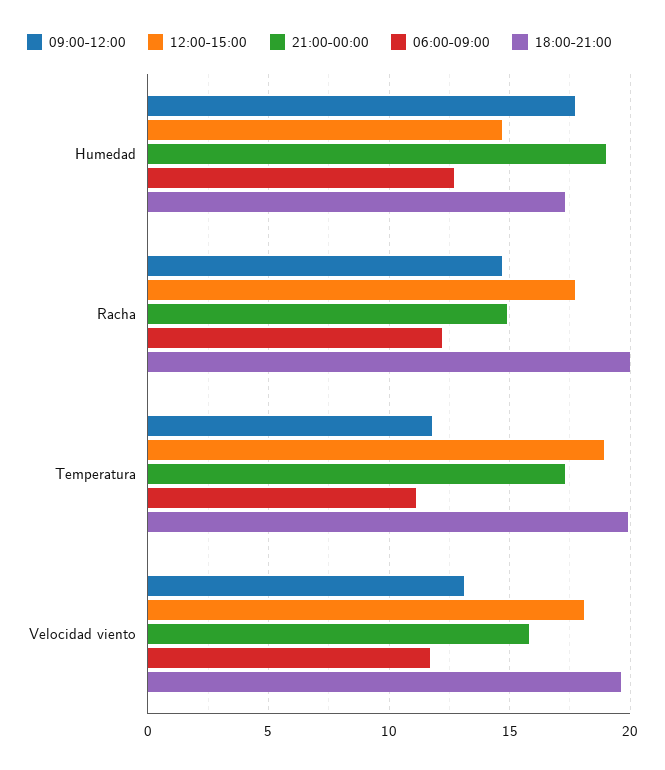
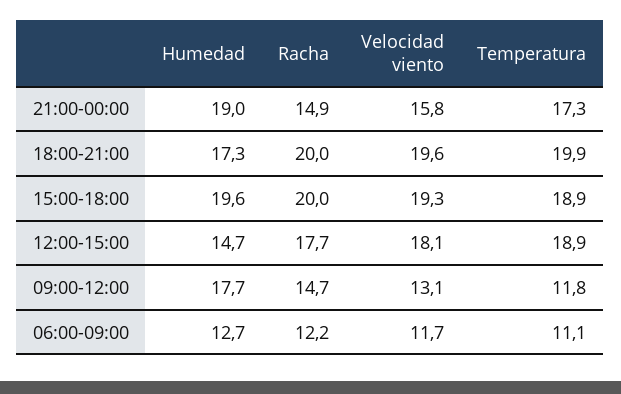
15:00-18:00, Humedad: none -> 19.6
15:00-18:00, Racha: none -> 20
15:00-18:00, Velocidad viento: none -> 19.3
15:00-18:00, Temperatura: none -> 18.9

